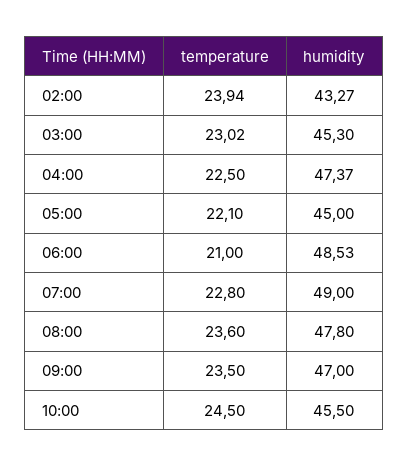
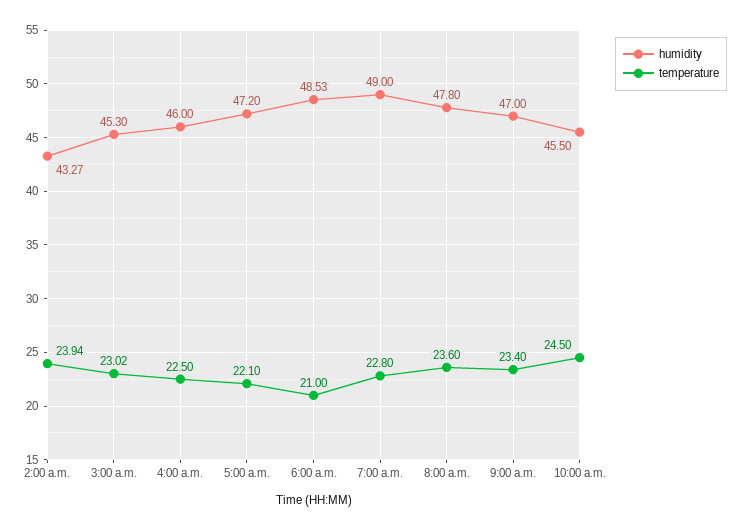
humidity, 04:00: 47.37 -> 46
humidity, 05:00: 45 -> 47.2
temperature, 09:00: 23.5 -> 23.4

